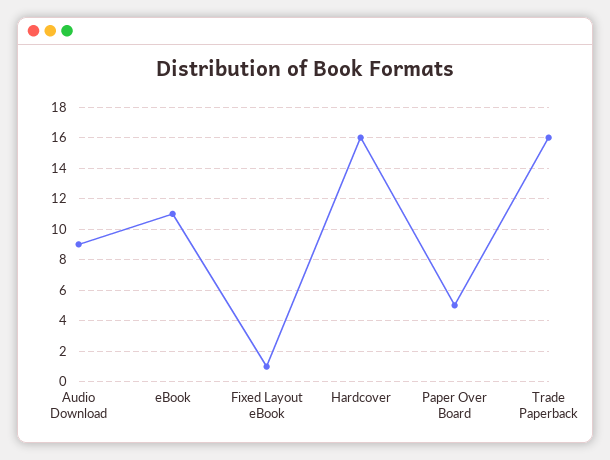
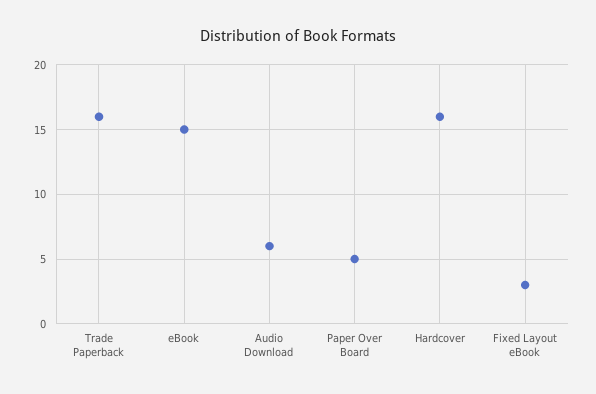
Audio Download: 9 -> 6
eBook: 11 -> 15
Fixed Layout eBook: 1 -> 3

